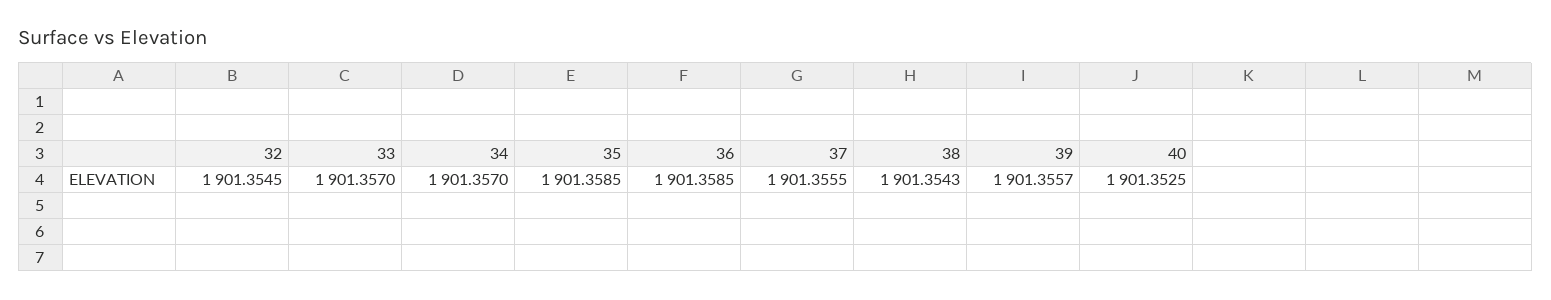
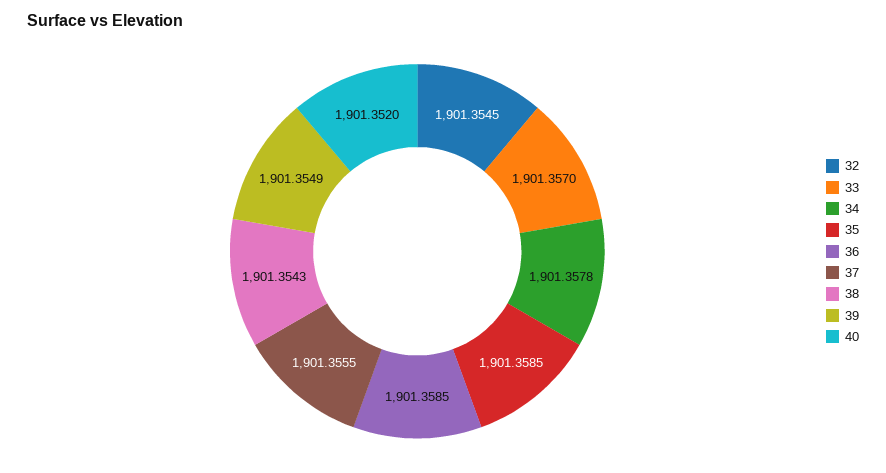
34: 1901.357 -> 1901.3578
39: 1901.3557 -> 1901.3549
40: 1901.3525 -> 1901.352

